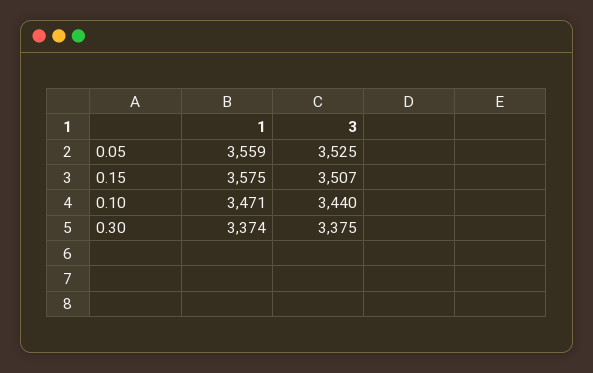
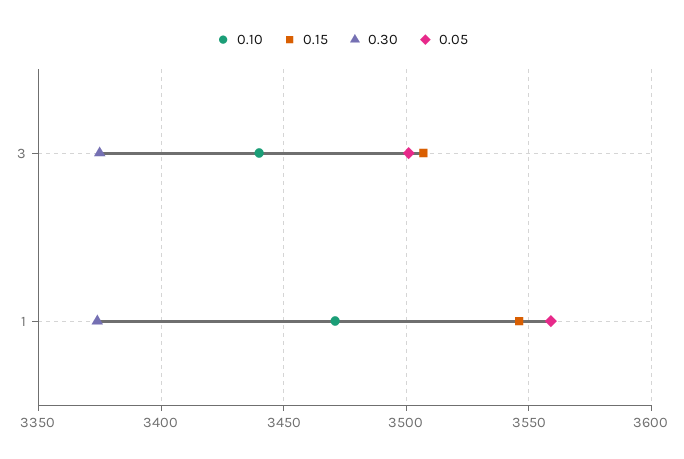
0.05, 3: 3525 -> 3500
0.15, 1: 3575 -> 3545

